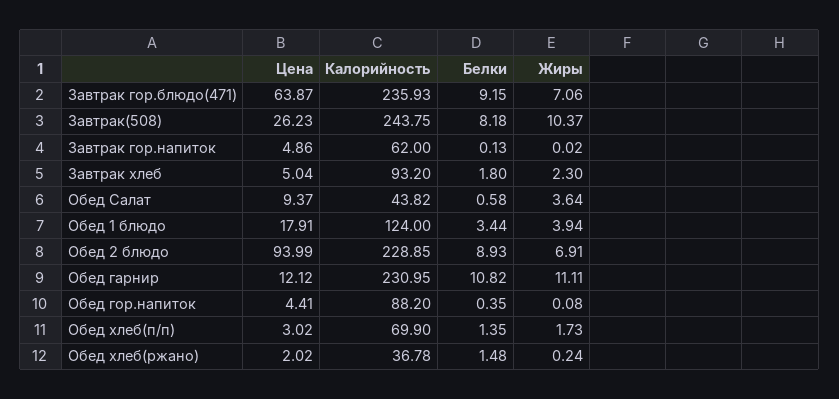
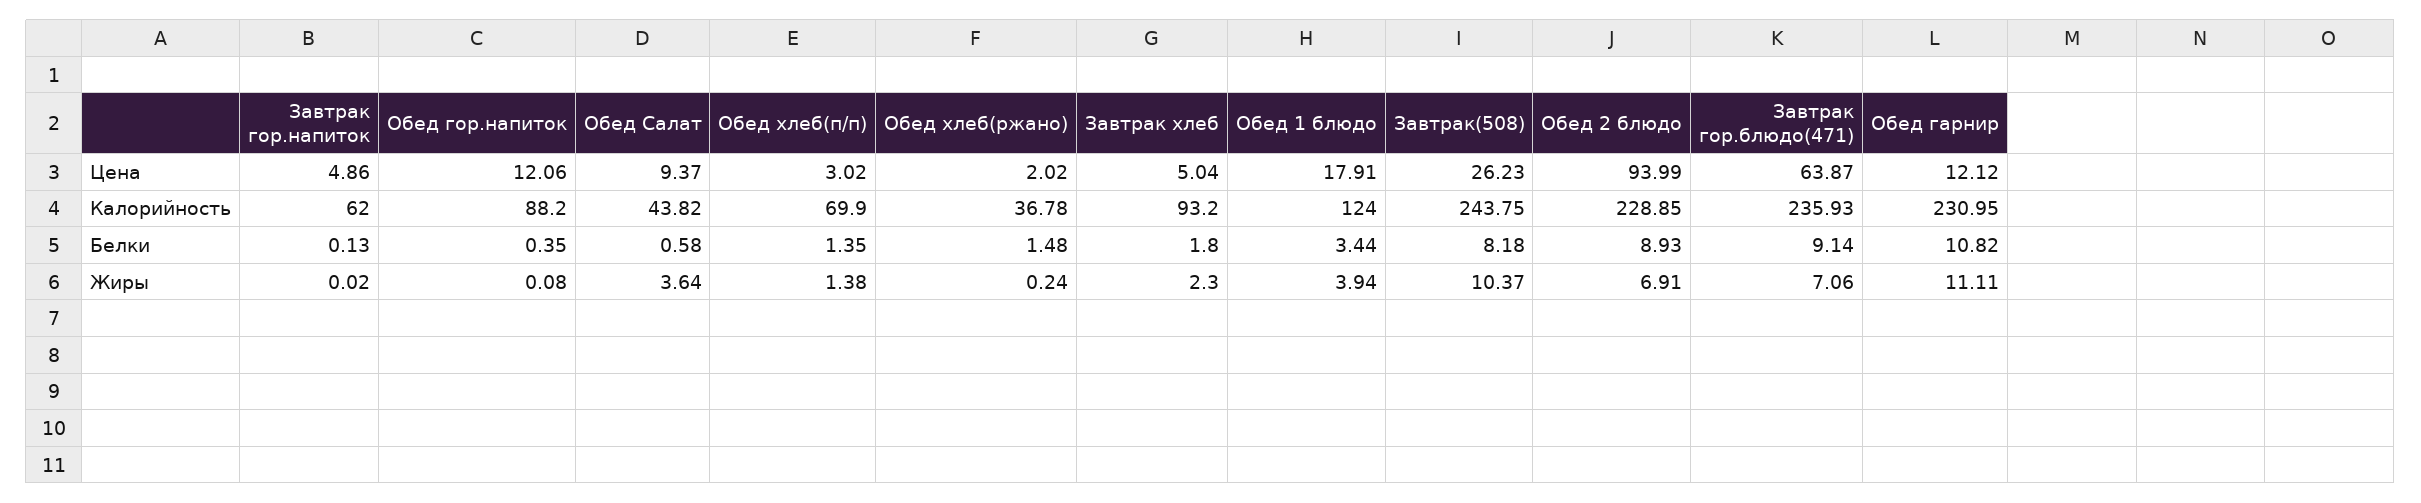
Белки, Завтрак гор.блюдо(471): 9.15 -> 9.14
Цена, Обед гор.напиток: 4.41 -> 12.06
Жиры, Обед хлеб(п/п): 1.73 -> 1.38

